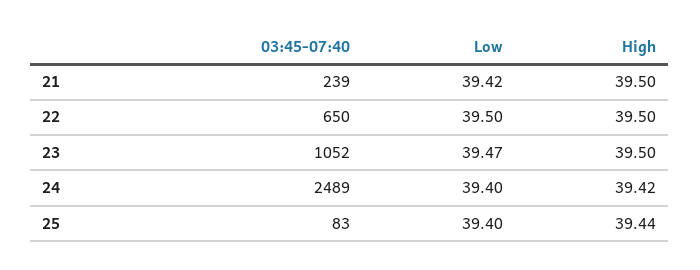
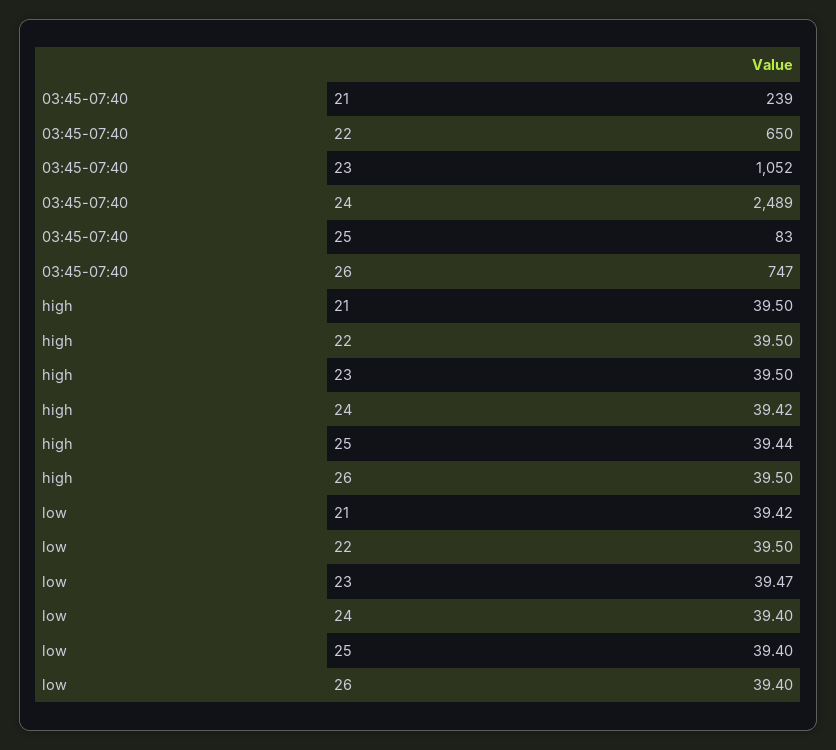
03:45-07:40, 26: none -> 747
High, 26: none -> 39.5
Low, 26: none -> 39.4

